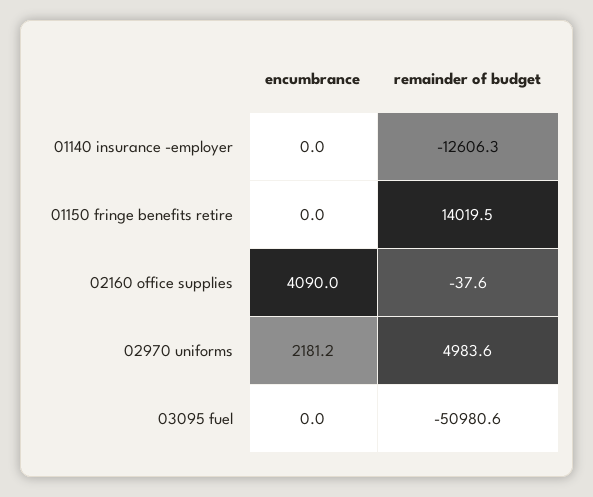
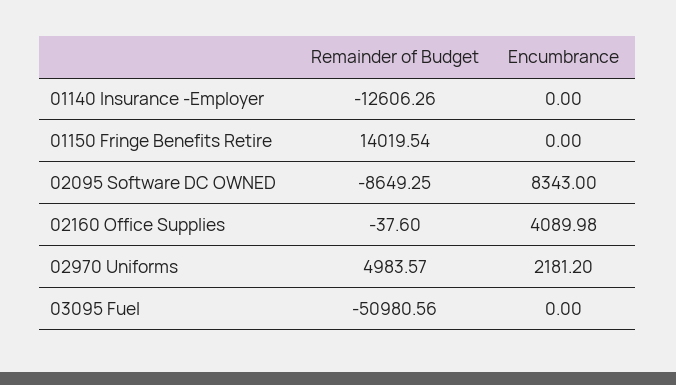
remainder of budget, 02095 Software DC OWNED: none -> -8649.25
encumbrance, 02095 Software DC OWNED: none -> 8343

